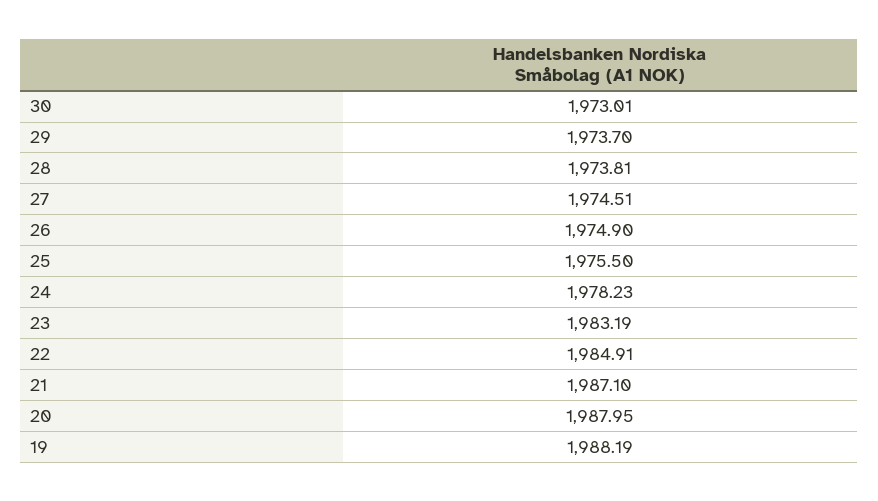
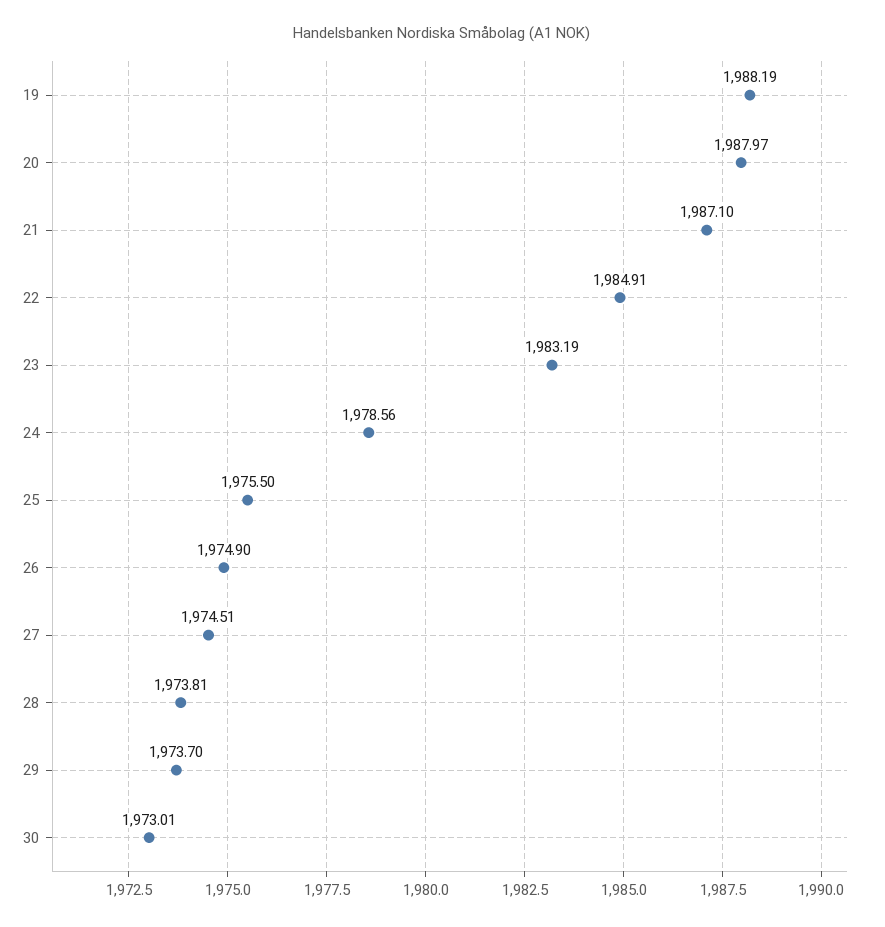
24: 1978.23 -> 1978.56
20: 1987.95 -> 1987.97

